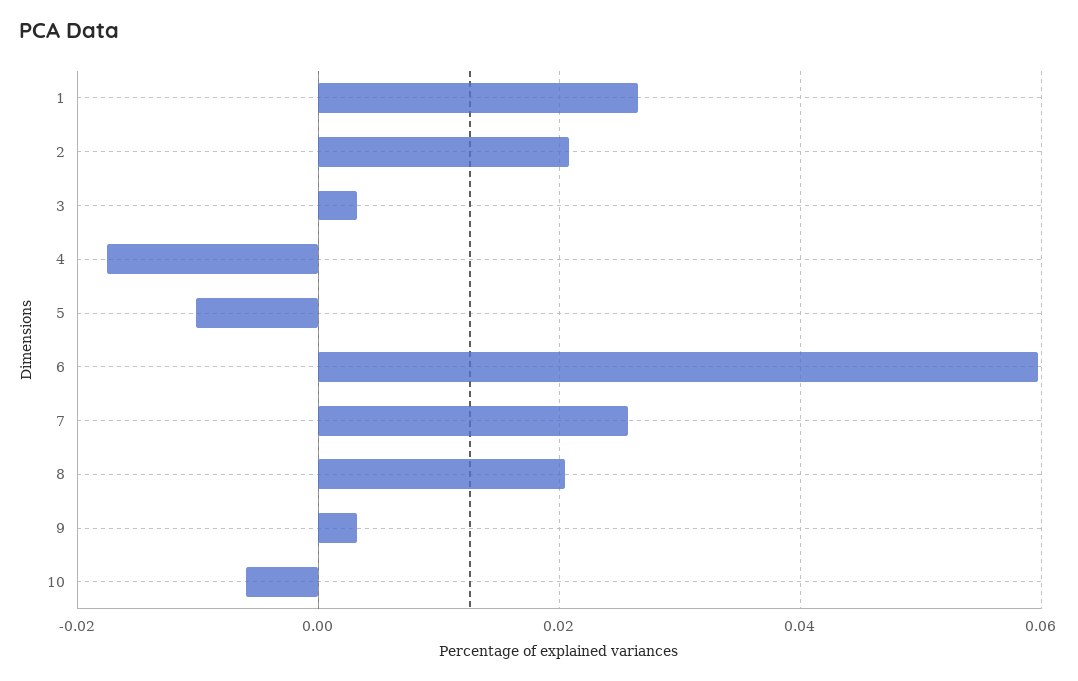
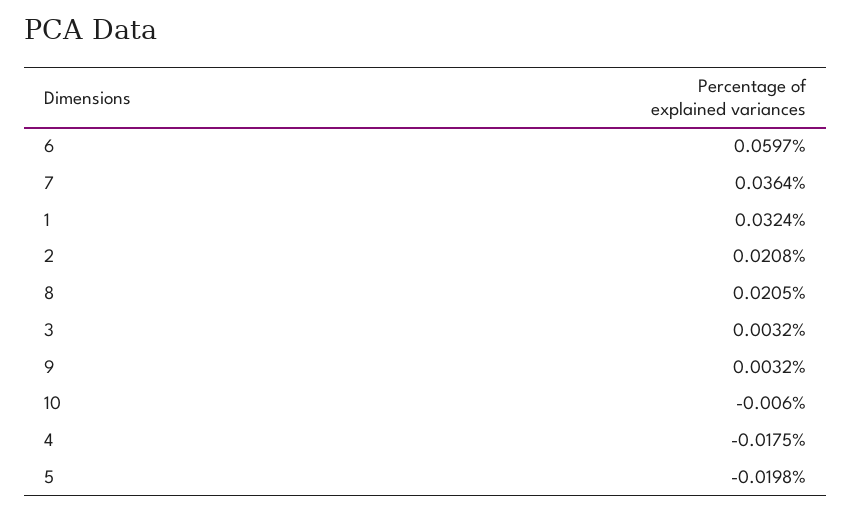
1: 0.026 -> 0.0324
5: -0.01 -> -0.0198
7: 0.026 -> 0.0364

